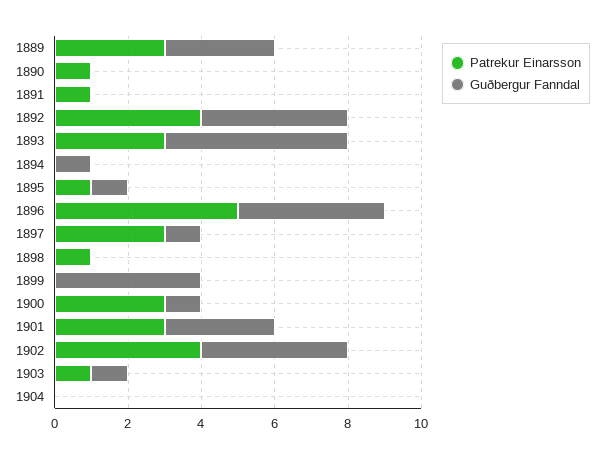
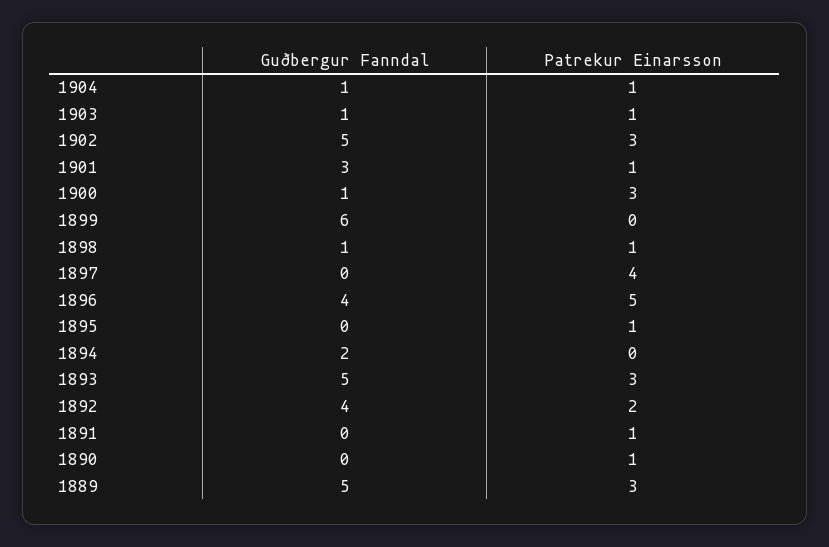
Guðbergur Fanndal, 1889: 3 -> 5
Patrekur Einarsson, 1892: 4 -> 2
Guðbergur Fanndal, 1894: 1 -> 2
Guðbergur Fanndal, 1895: 1 -> 0
Patrekur Einarsson, 1897: 3 -> 4
Guðbergur Fanndal, 1897: 1 -> 0
Guðbergur Fanndal, 1898: 0 -> 1
Guðbergur Fanndal, 1899: 4 -> 6
Patrekur Einarsson, 1901: 3 -> 1
Patrekur Einarsson, 1902: 4 -> 3
Guðbergur Fanndal, 1902: 4 -> 5
Patrekur Einarsson, 1904: 0 -> 1
Guðbergur Fanndal, 1904: 0 -> 1

